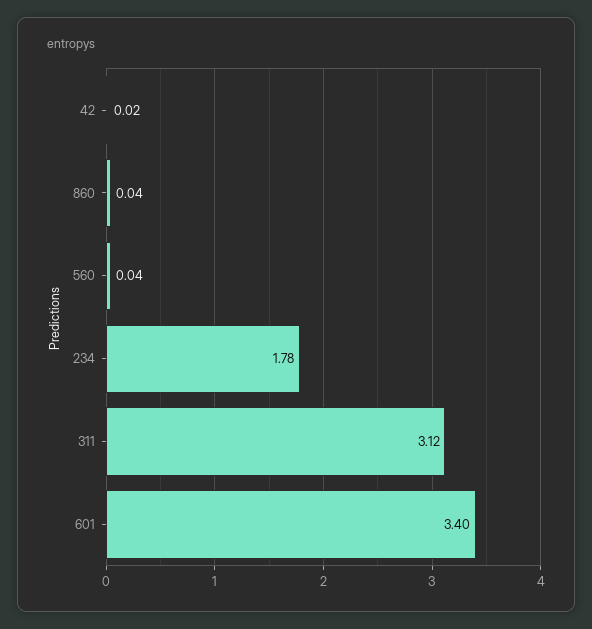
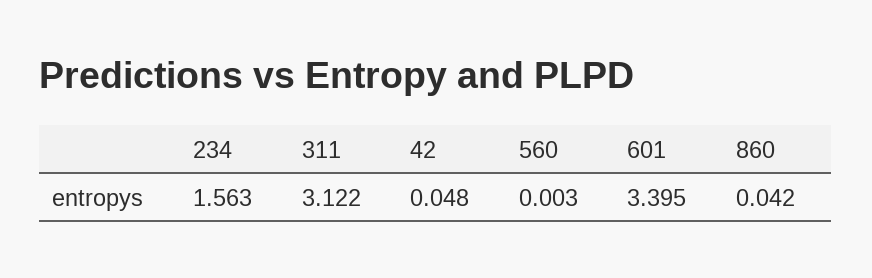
42: 0.02 -> 0.048
560: 0.04 -> 0.003
234: 1.78 -> 1.563

